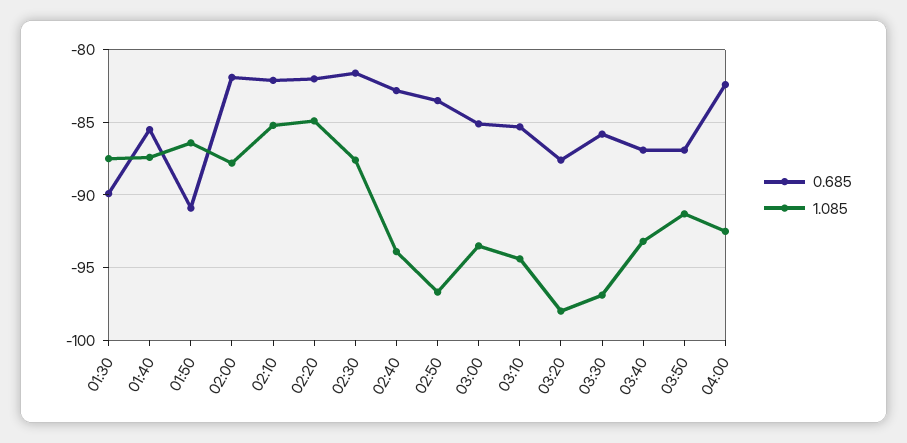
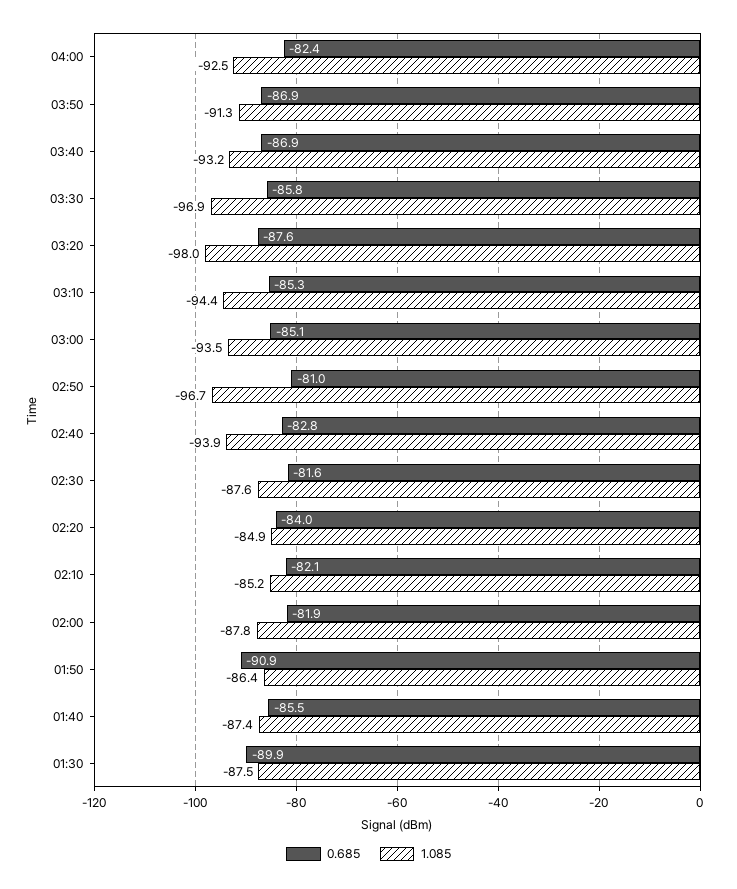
0.685, 02:20: -82 -> -84
0.685, 02:50: -83.5 -> -81

